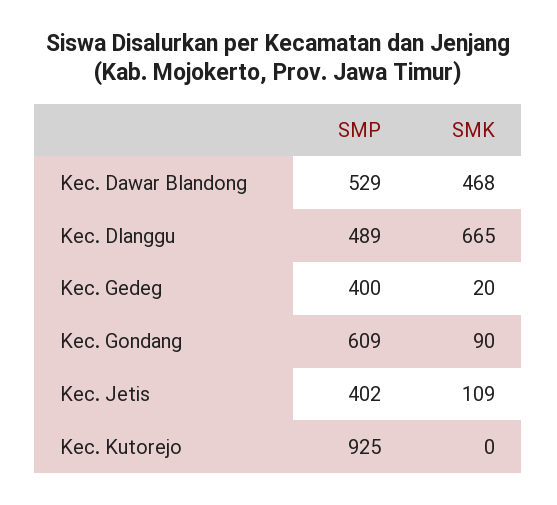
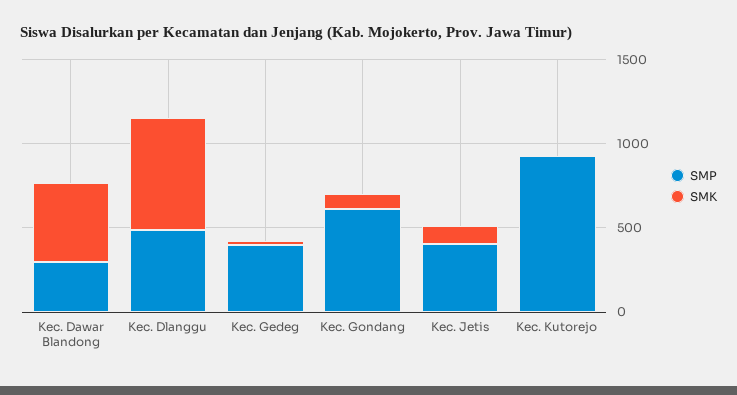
SMP, Kec. Dawar Blandong: 529 -> 300

